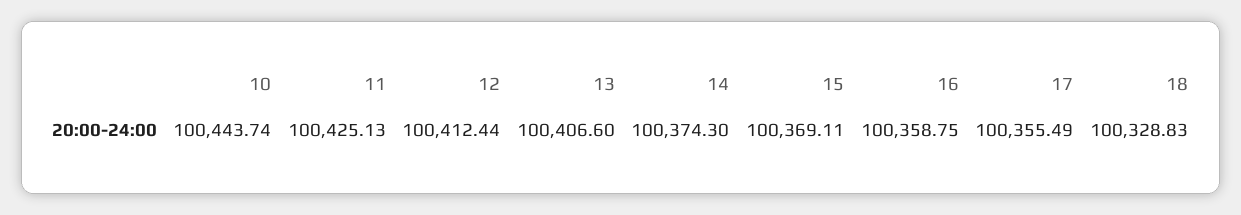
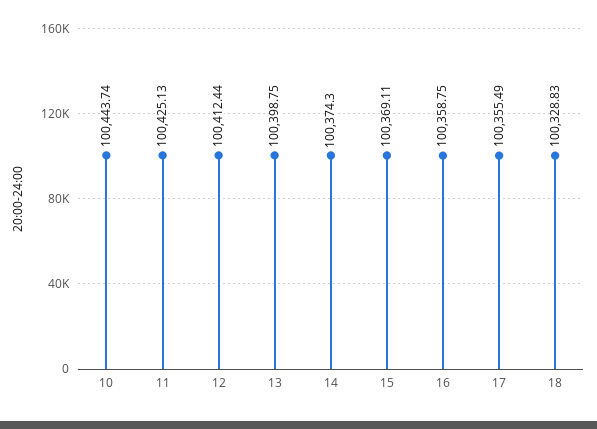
13: 100406.6 -> 100398.75

